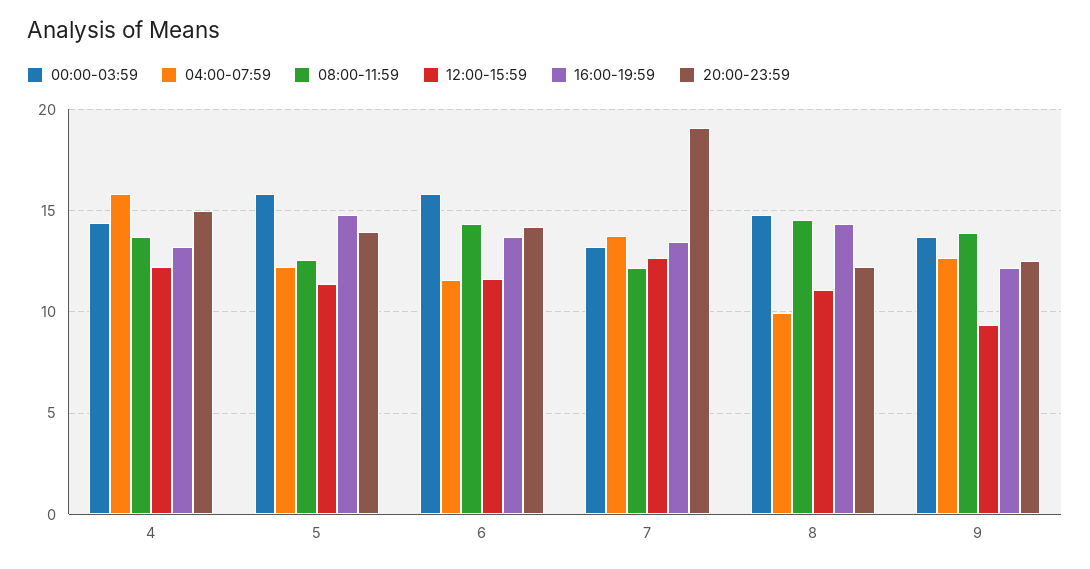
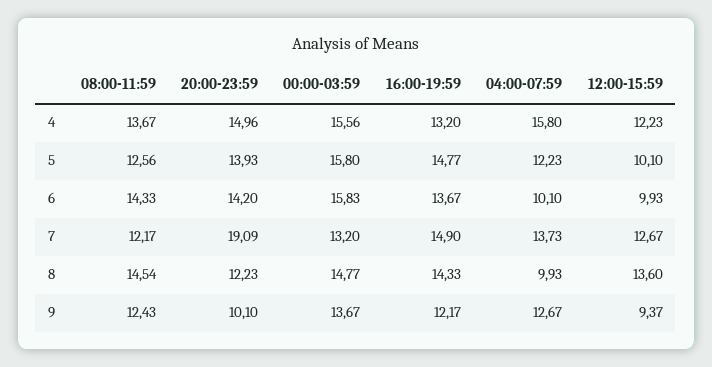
00:00-03:59, 4: 14.5 -> 15.56
12:00-15:59, 5: 11.5 -> 10.1
04:00-07:59, 6: 11.5 -> 10.1
12:00-15:59, 6: 11.5 -> 9.93
16:00-19:59, 7: 13.5 -> 14.9
12:00-15:59, 8: 11 -> 13.6
08:00-11:59, 9: 14 -> 12.43
20:00-23:59, 9: 12.5 -> 10.1

